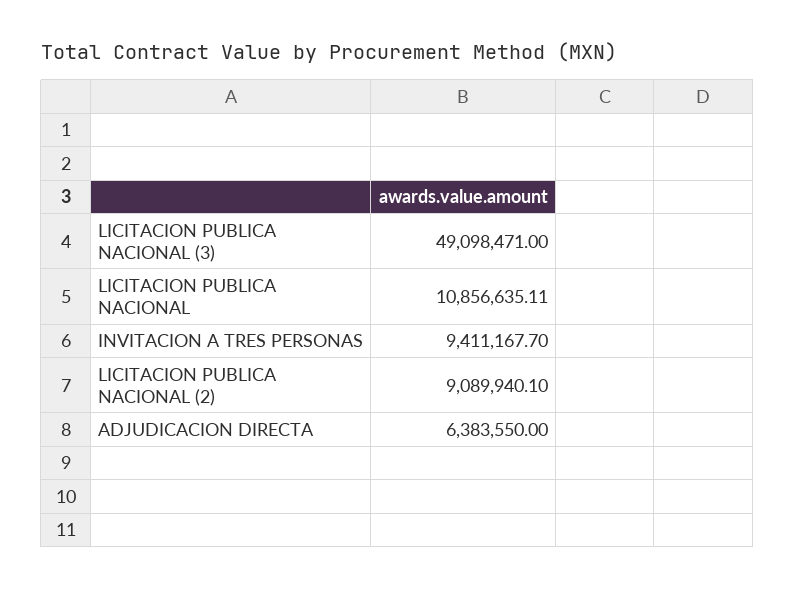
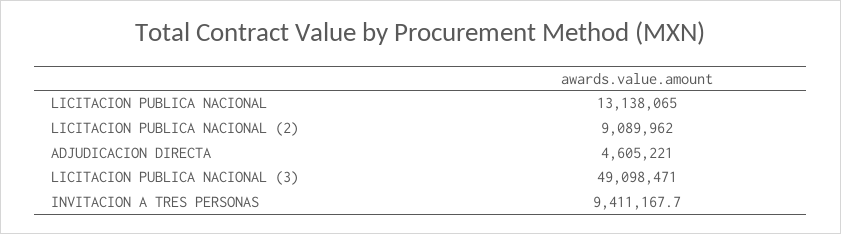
LICITACION PUBLICA NACIONAL: 10856635.11 -> 13138065
LICITACION PUBLICA NACIONAL (2): 9089940.1 -> 9089962
ADJUDICACION DIRECTA: 6383550 -> 4605221

